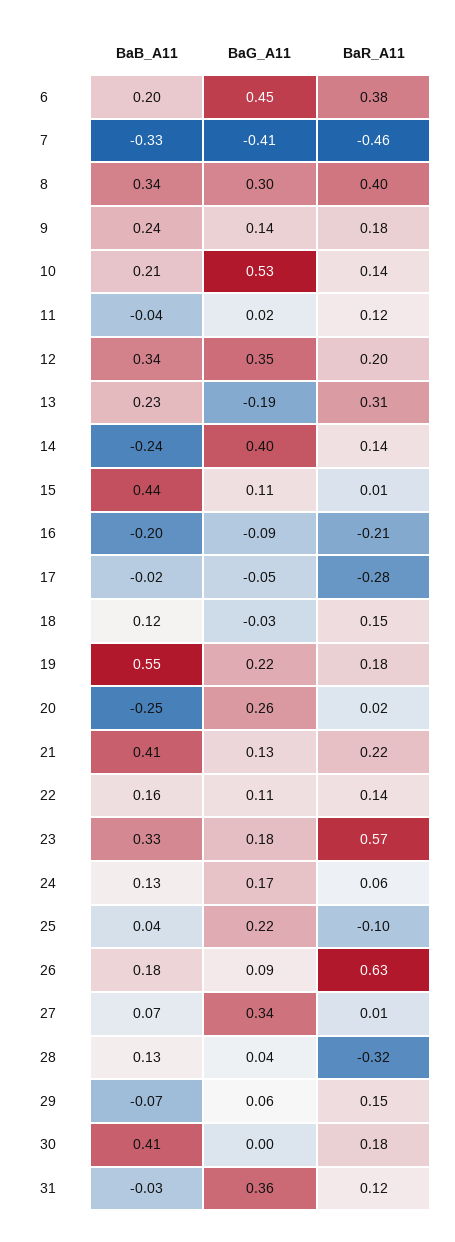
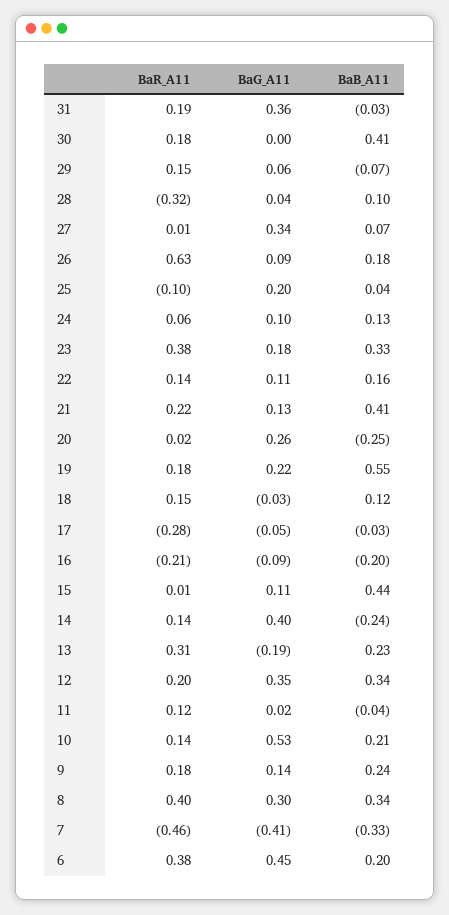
BaB_A11, 17: -0.02 -> -0.03
BaR_A11, 23: 0.57 -> 0.38
BaG_A11, 24: 0.17 -> 0.1
BaG_A11, 25: 0.22 -> 0.2
BaB_A11, 28: 0.13 -> 0.1
BaR_A11, 31: 0.12 -> 0.19

